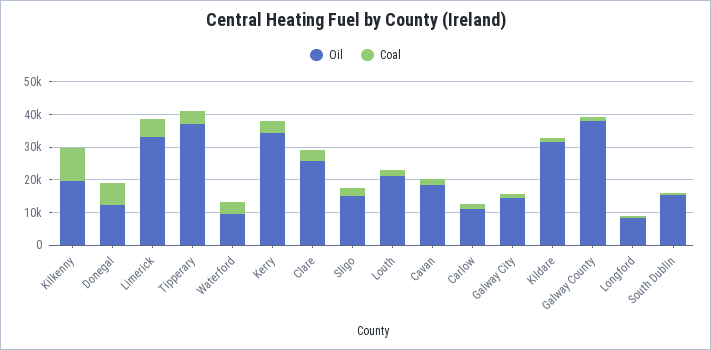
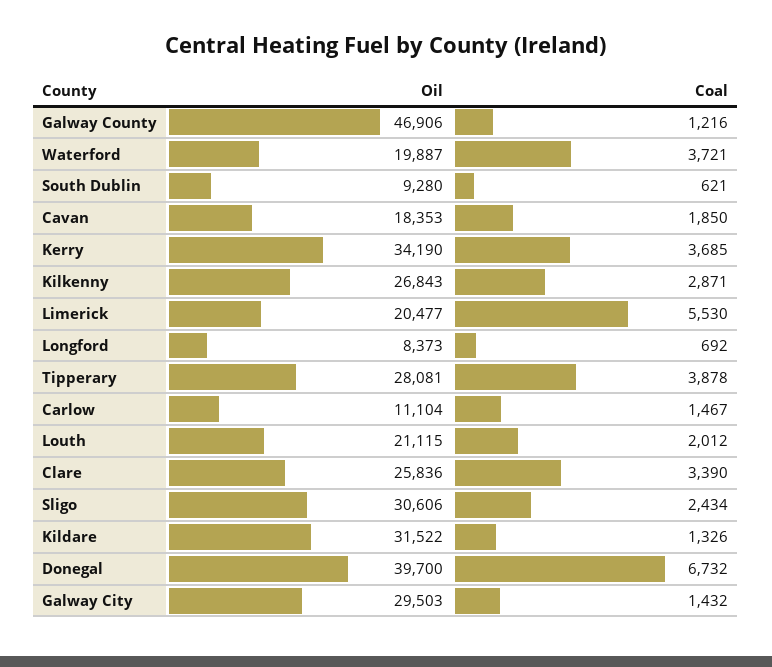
Oil, Kilkenny: 20000 -> 26843
Coal, Kilkenny: 10000 -> 2871
Oil, Donegal: 12500 -> 39700
Oil, Limerick: 32500 -> 20477
Oil, Tipperary: 37500 -> 28081
Oil, Waterford: 10000 -> 19887
Oil, Sligo: 15000 -> 30606
Oil, Galway City: 15000 -> 29503
Oil, Galway County: 37500 -> 46906
Oil, South Dublin: 15000 -> 9280

